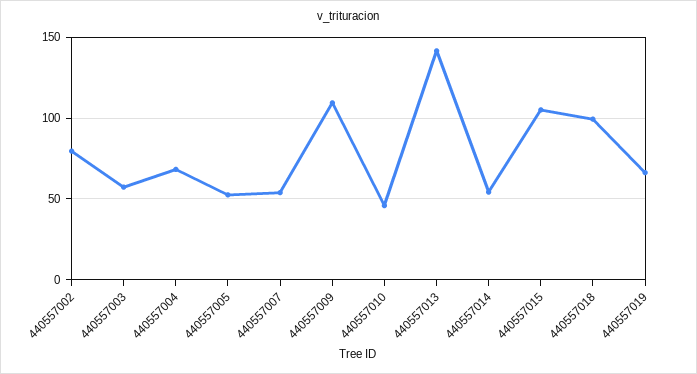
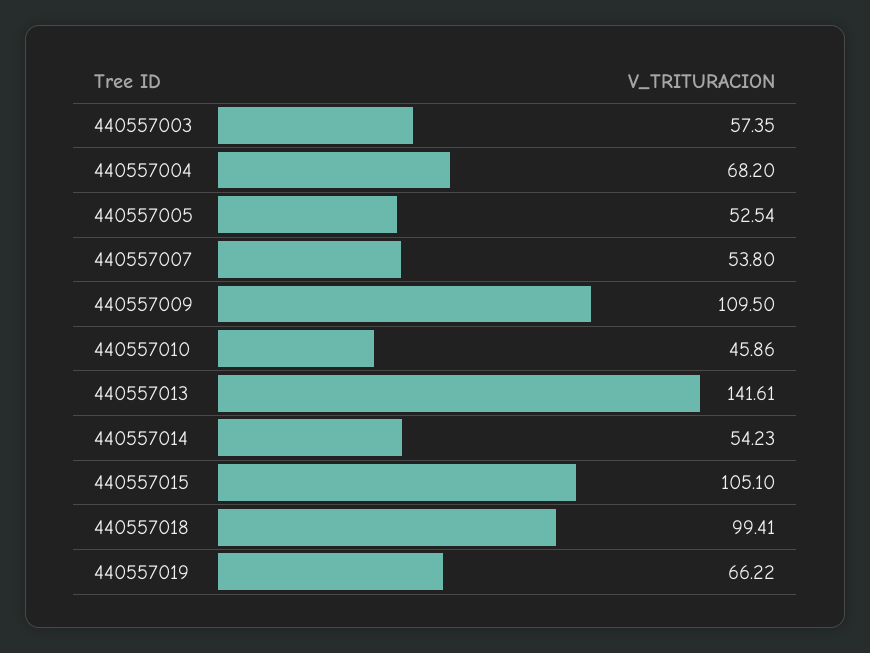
440557002: 80 -> none

